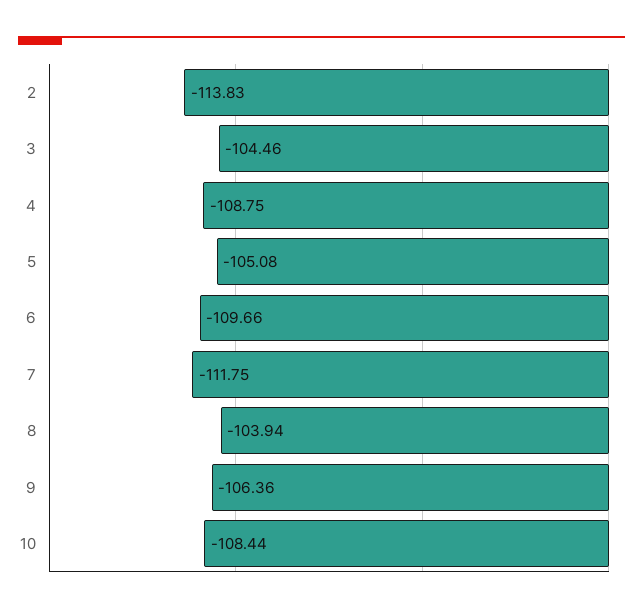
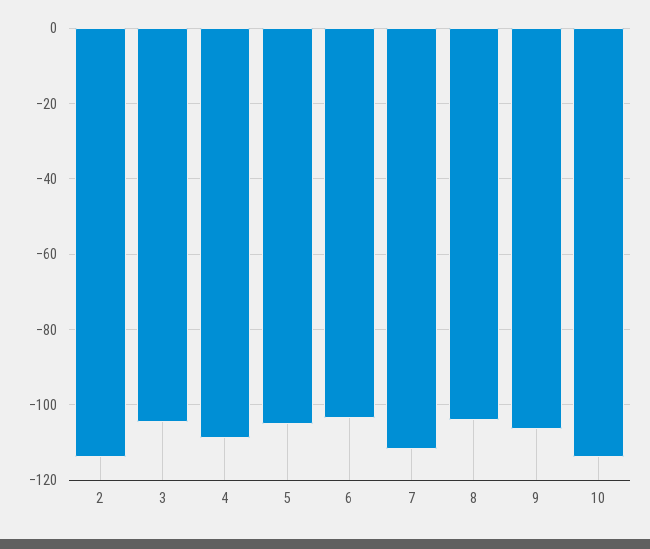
6: -109.66 -> -104
10: -108.44 -> -114

